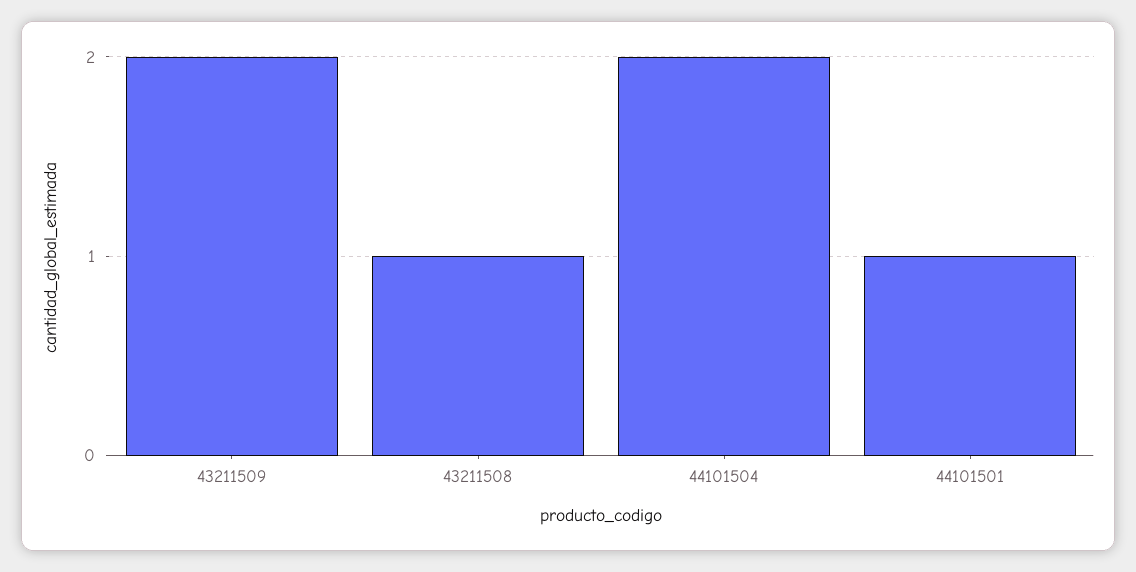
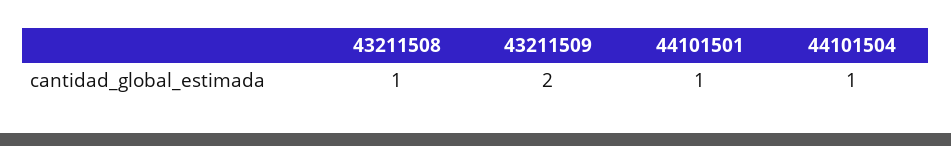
44101504: 2 -> 1

